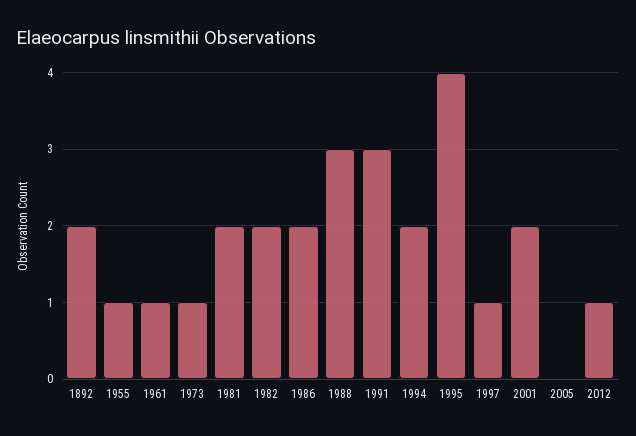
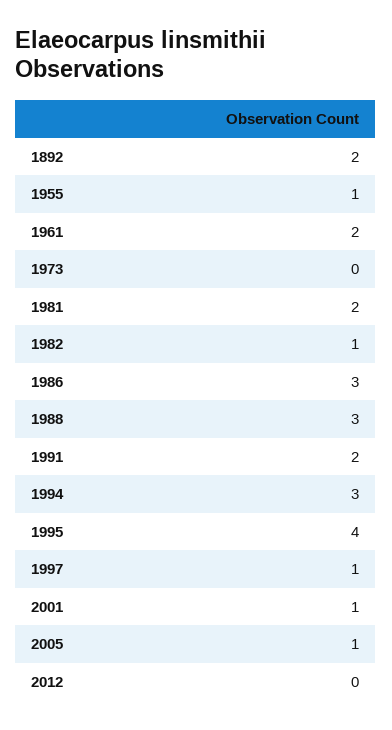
1961: 1 -> 2
1973: 1 -> 0
1982: 2 -> 1
1986: 2 -> 3
1991: 3 -> 2
1994: 2 -> 3
2001: 2 -> 1
2005: 0 -> 1
2012: 1 -> 0

